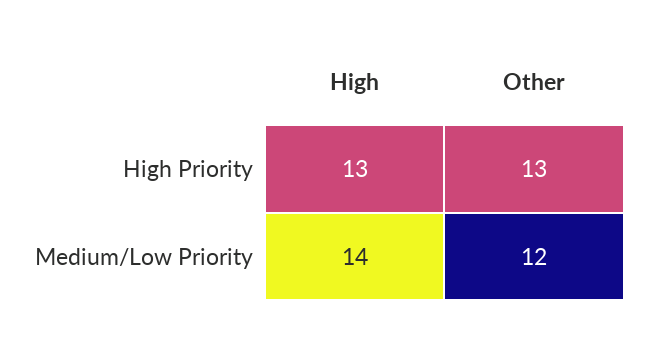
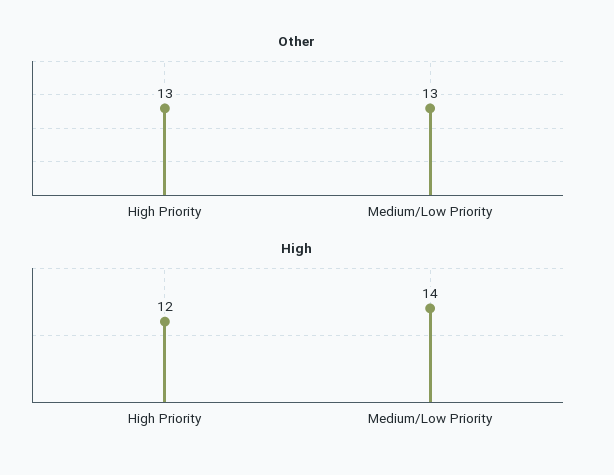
High, High Priority: 13 -> 12
Other, Medium/Low Priority: 12 -> 13

